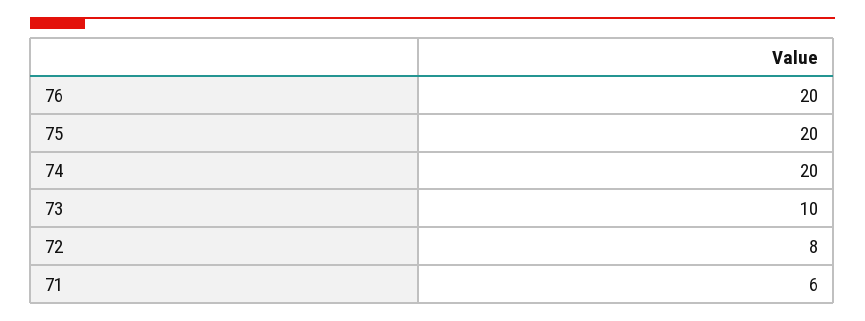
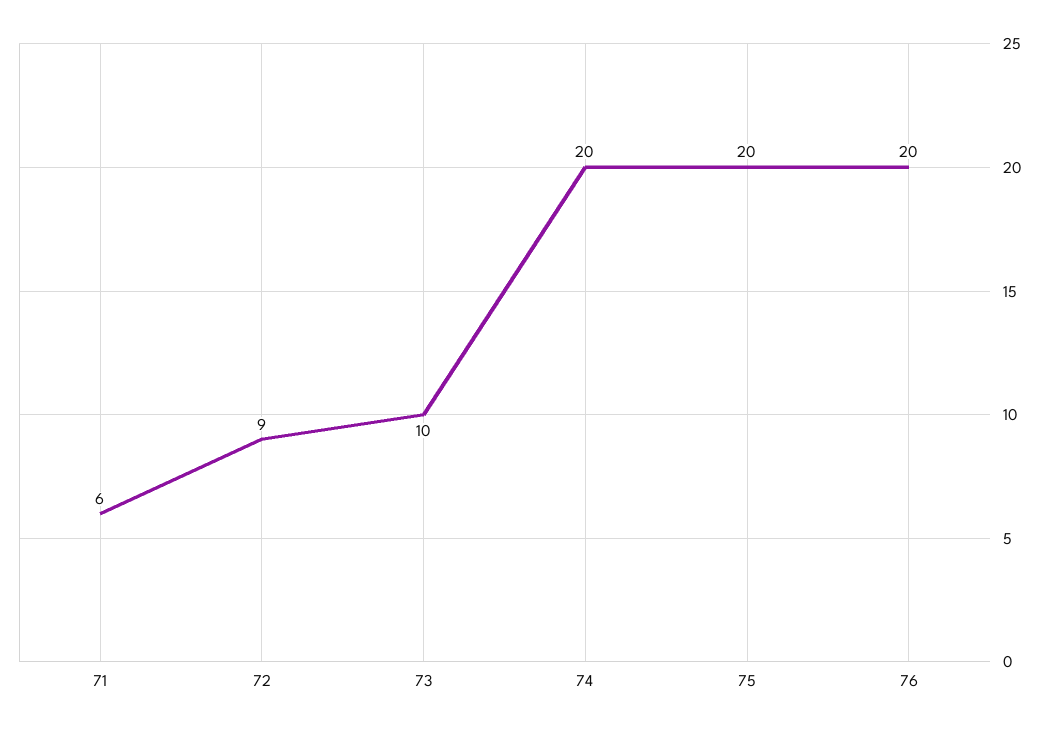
72: 8 -> 9

